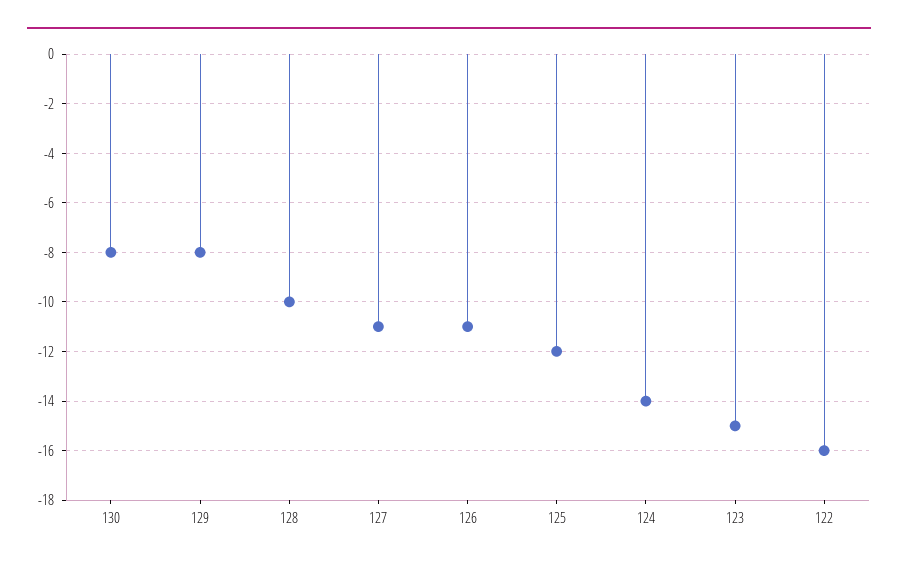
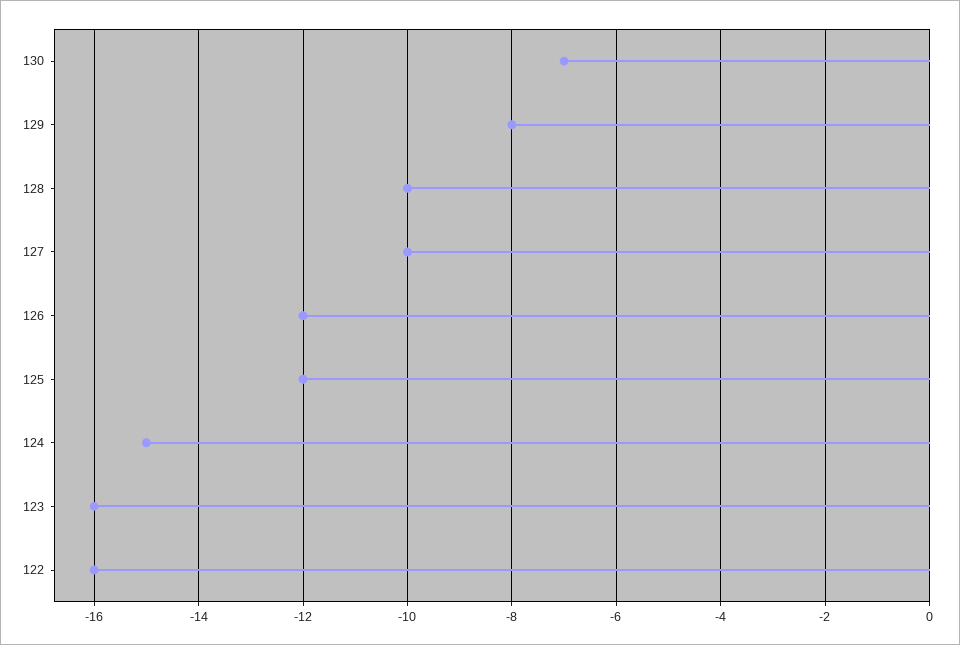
130: -8 -> -7
127: -11 -> -10
126: -11 -> -12
124: -14 -> -15
123: -15 -> -16

